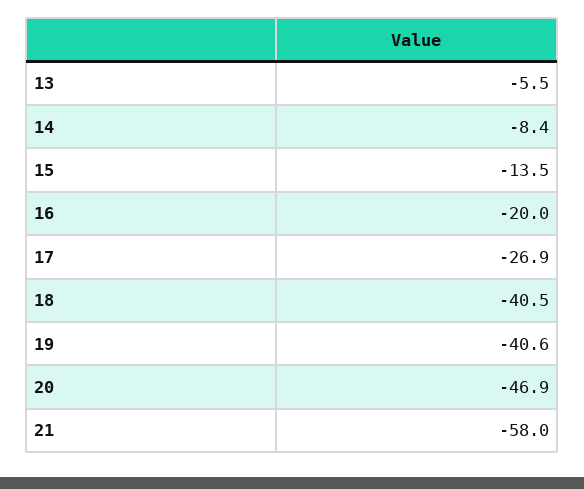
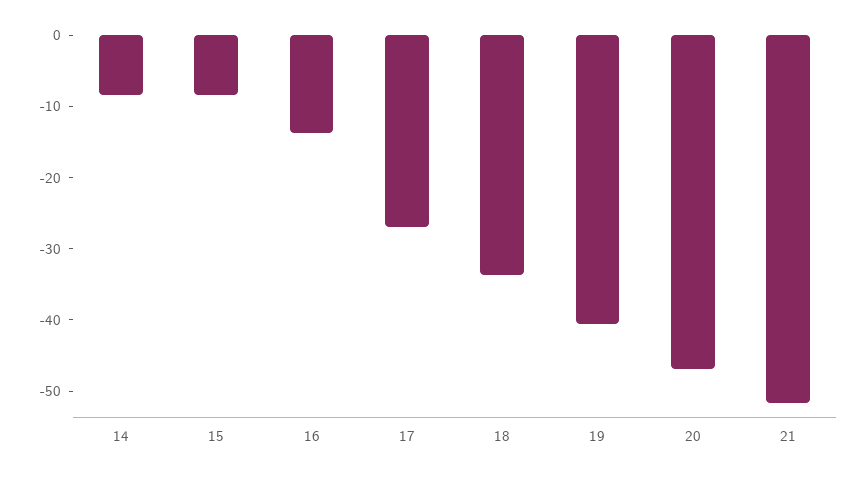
13: -5.5 -> none
15: -13.5 -> -8
16: -20 -> -14
18: -40.5 -> -34
21: -58 -> -52

